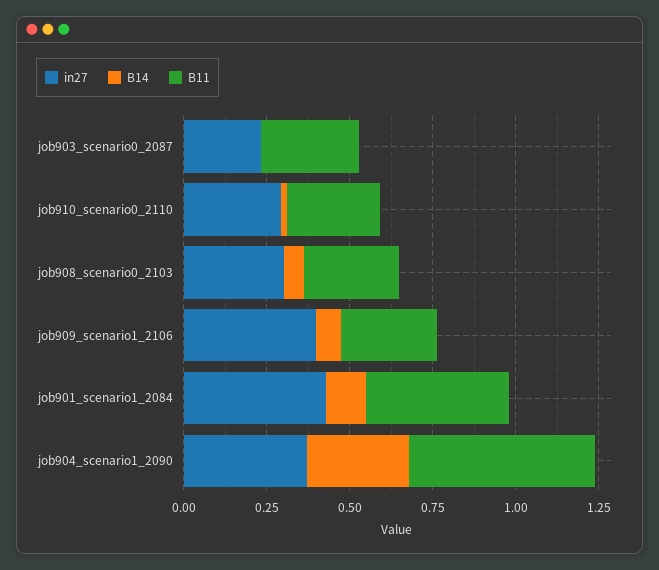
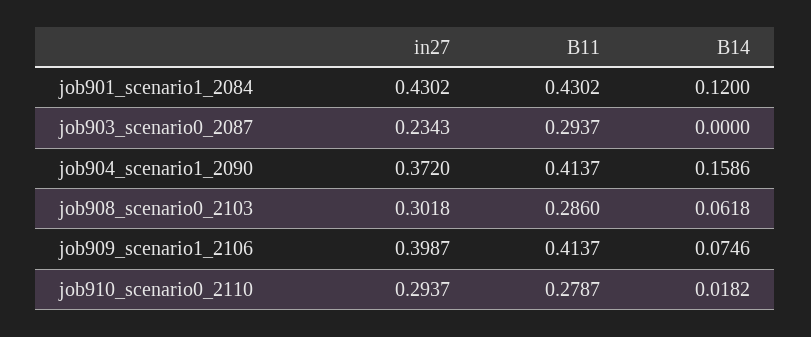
B11, job909_scenario1_2106: 0.3 -> 0.4137
B14, job904_scenario1_2090: 0.3 -> 0.1586
B11, job904_scenario1_2090: 0.55 -> 0.4137

